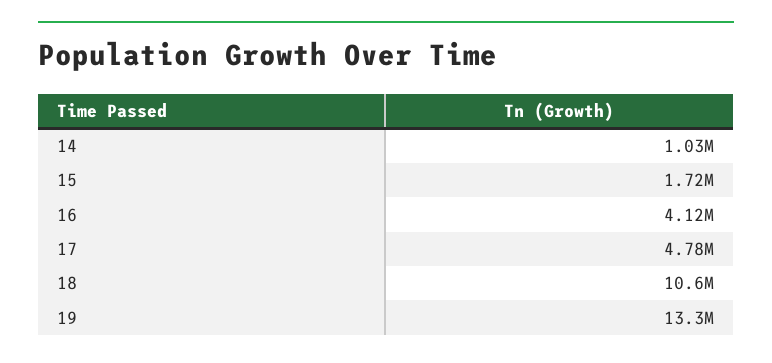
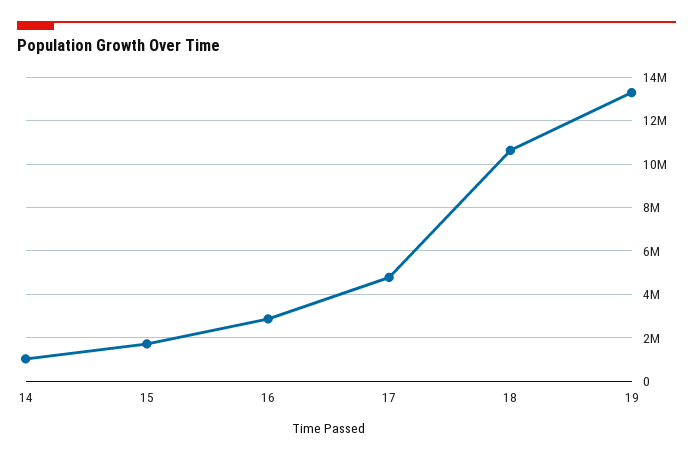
16: 4120000 -> 3000000

